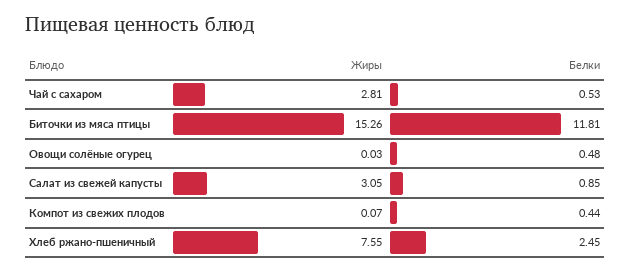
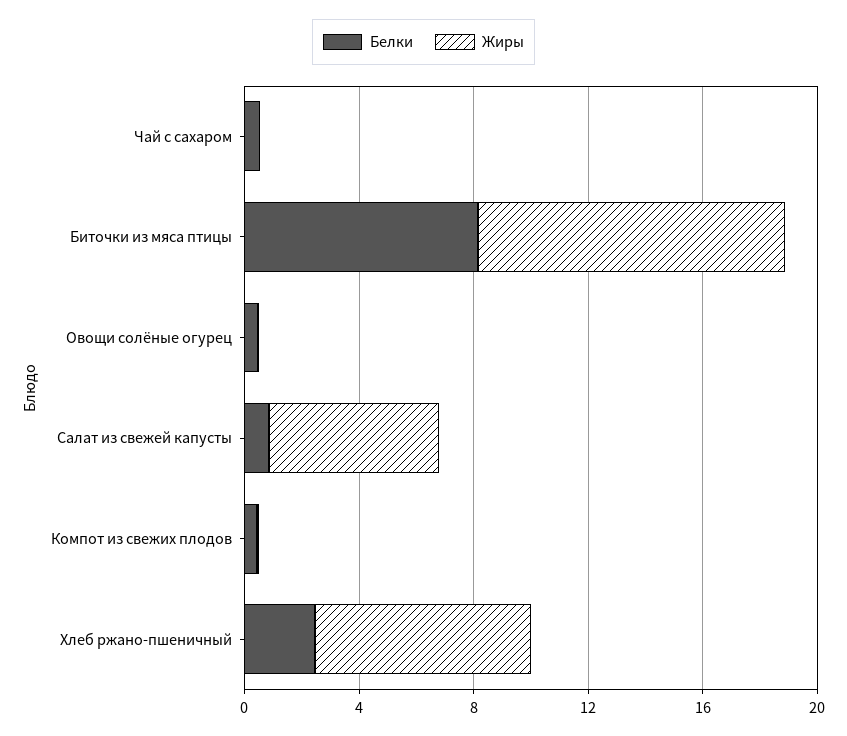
Жиры, Чай с сахаром: 2.81 -> 0
Жиры, Биточки из мяса птицы: 15.26 -> 11
Белки, Биточки из мяса птицы: 11.81 -> 8
Жиры, Салат из свежей капусты: 3.05 -> 6

